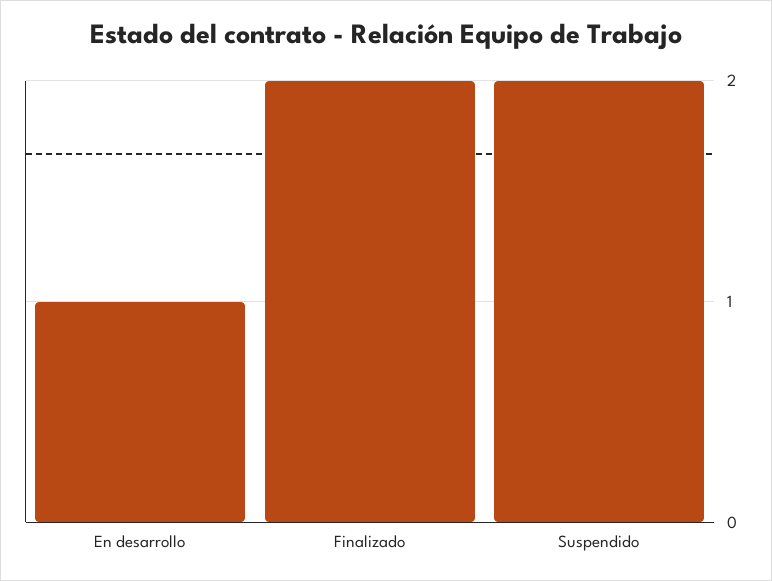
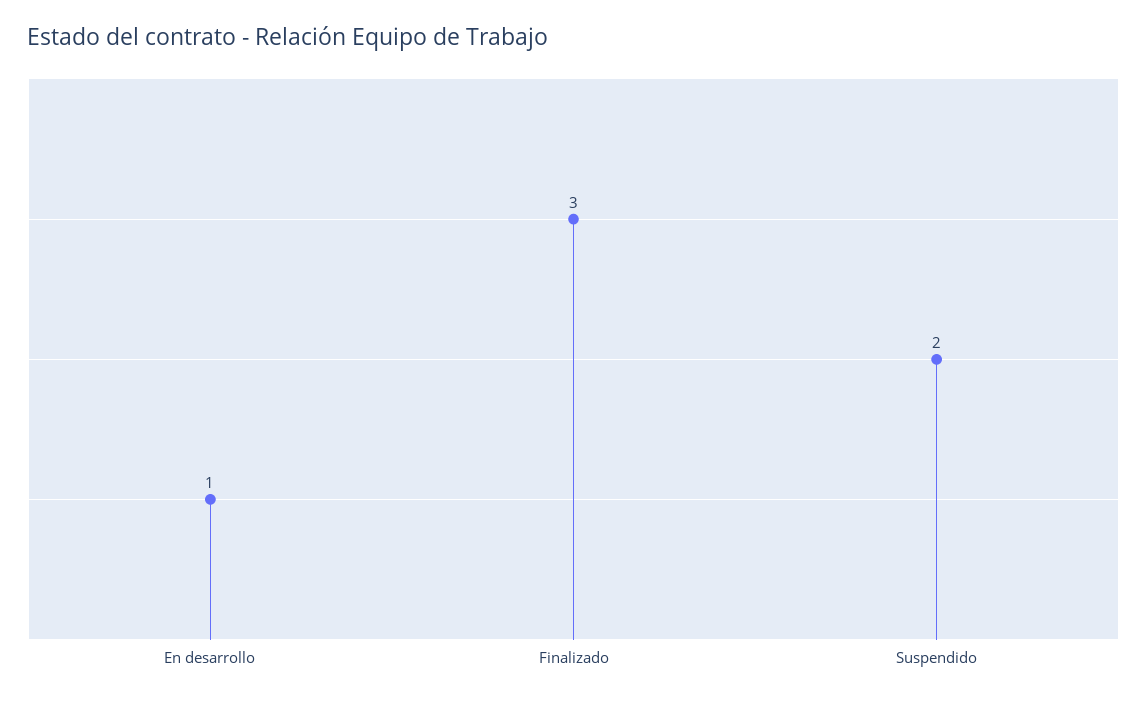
Finalizado: 2 -> 3

